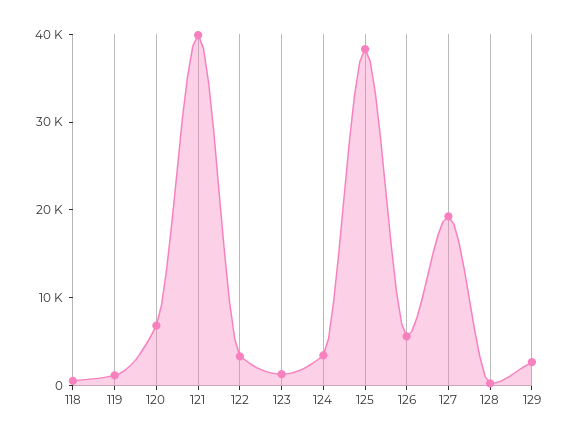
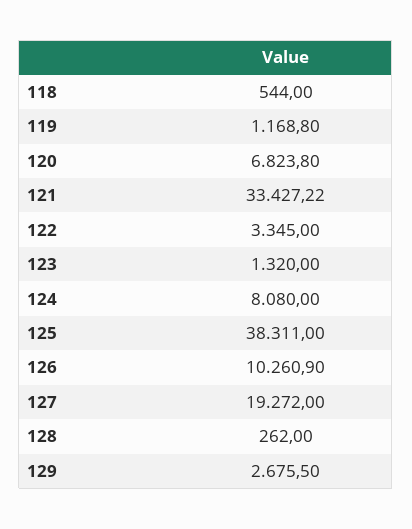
121: 40000 -> 33427.22
124: 4000 -> 8080
126: 6000 -> 10260.9

